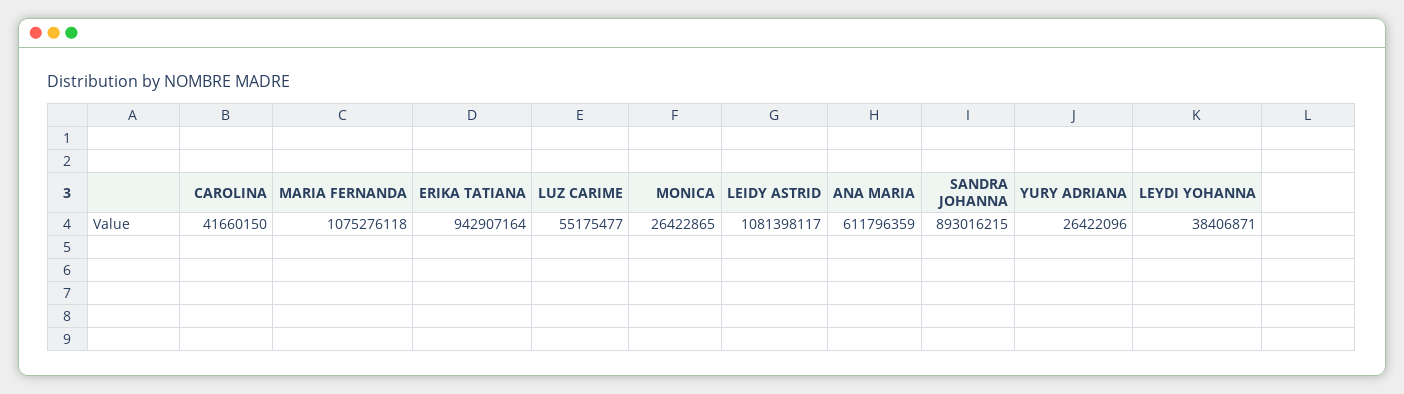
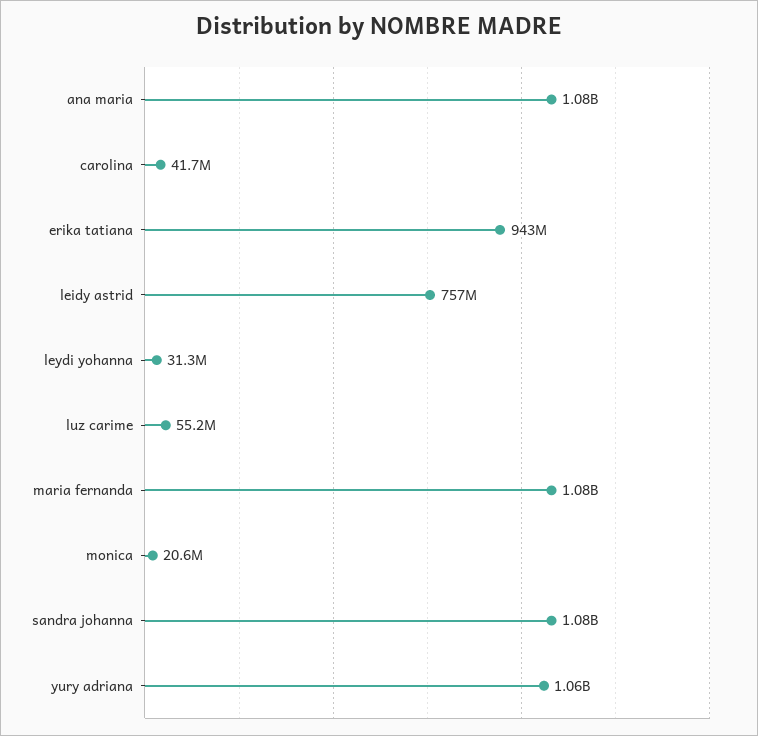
MONICA: 26422865 -> 20600000
LEIDY ASTRID: 1081398117 -> 757000000
ANA MARIA: 611796359 -> 1080000000
SANDRA JOHANNA: 893016215 -> 1080000000
YURY ADRIANA: 26422096 -> 1060000000
LEYDI YOHANNA: 38406871 -> 31300000

